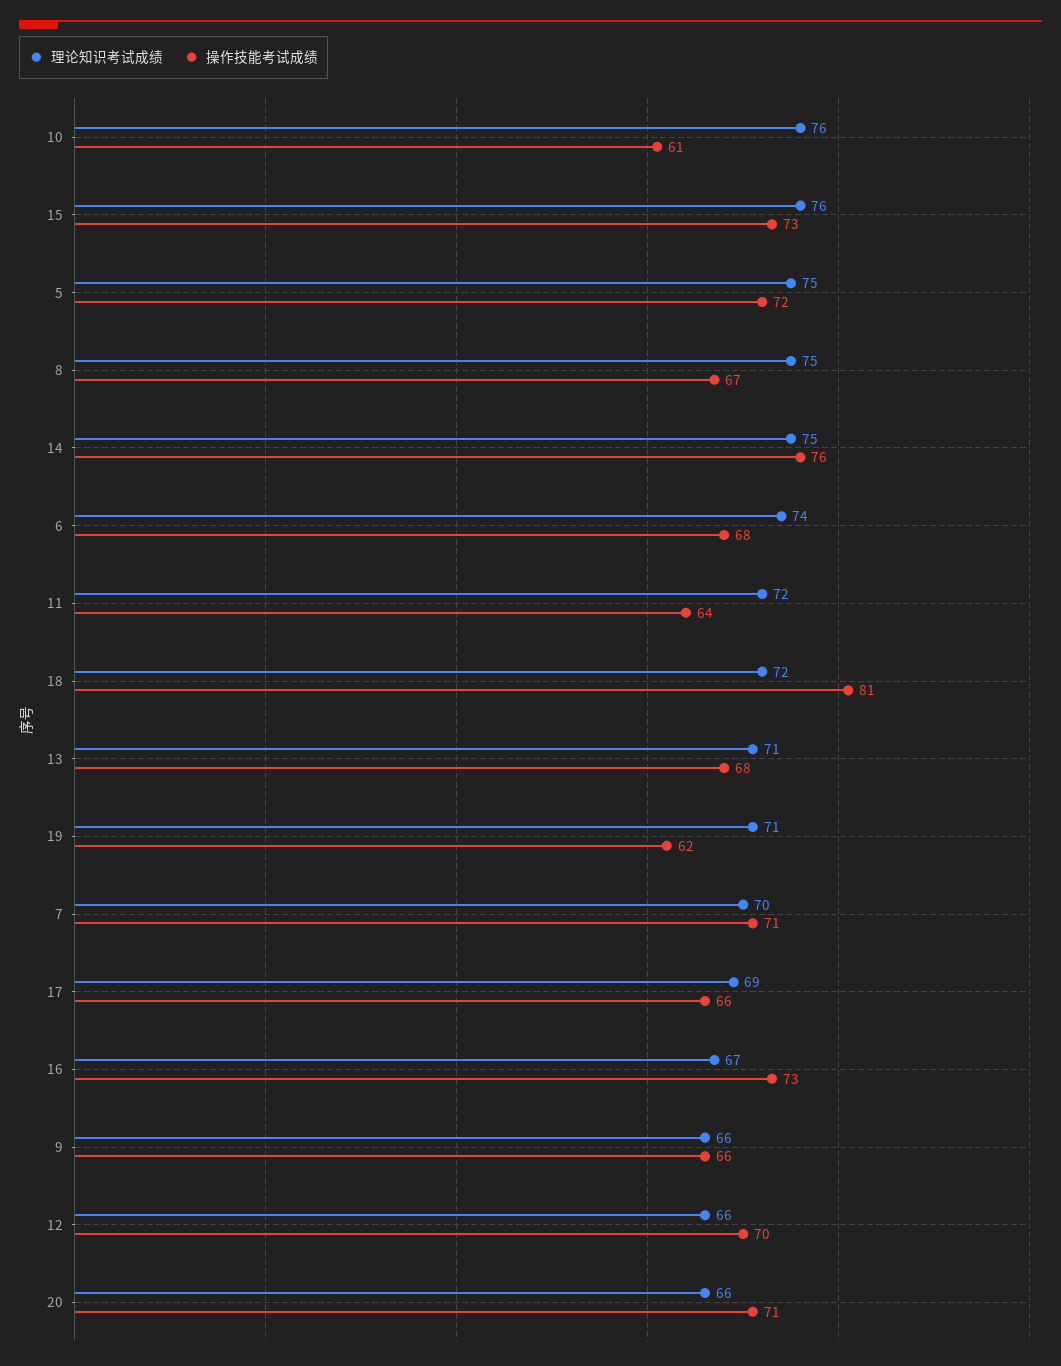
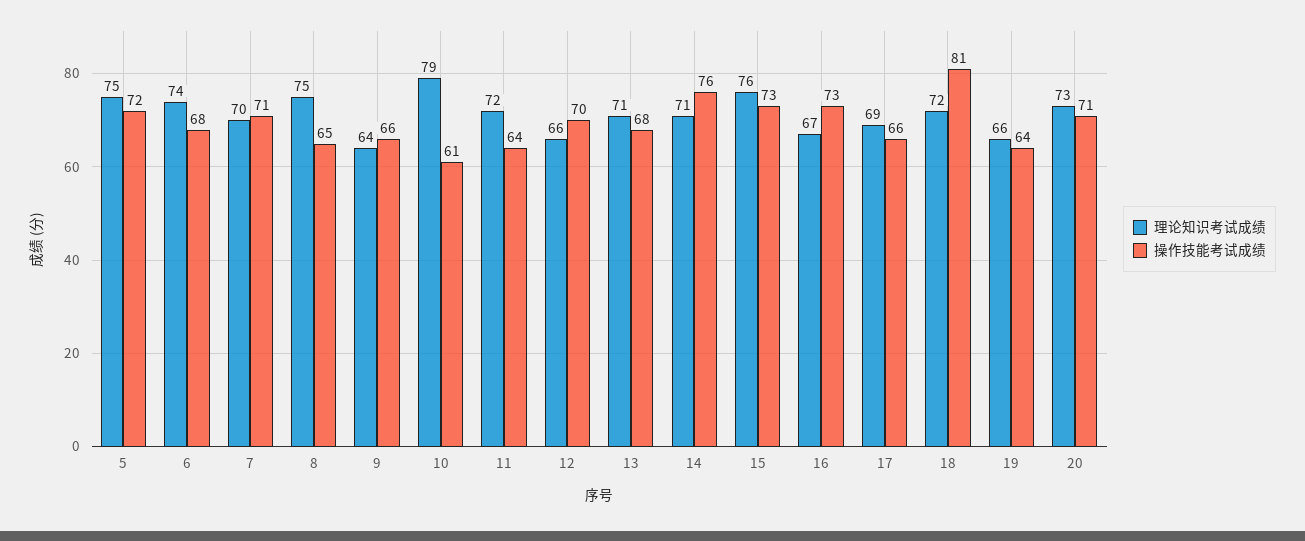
理论知识考试成绩, 10: 76 -> 79
操作技能考试成绩, 8: 67 -> 65
理论知识考试成绩, 14: 75 -> 71
理论知识考试成绩, 19: 71 -> 66
操作技能考试成绩, 19: 62 -> 64
理论知识考试成绩, 9: 66 -> 64
理论知识考试成绩, 20: 66 -> 73

